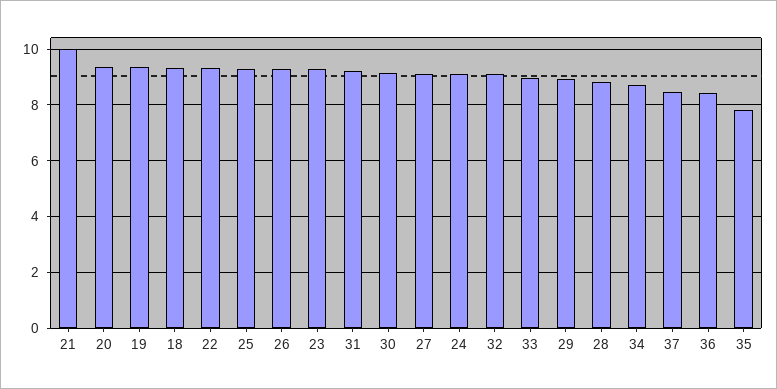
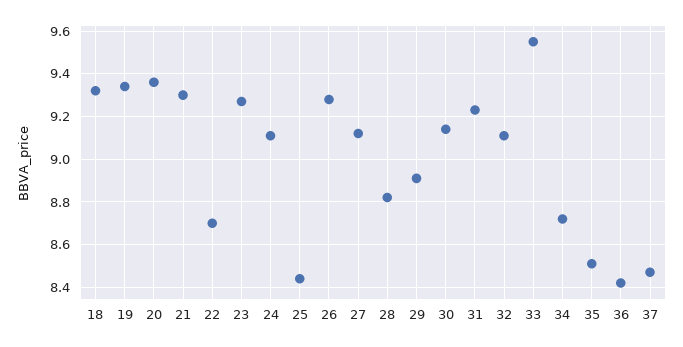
21: 10 -> 9.3
22: 9.25 -> 8.7
25: 9.25 -> 8.45
33: 9 -> 9.55
35: 7.75 -> 8.5

